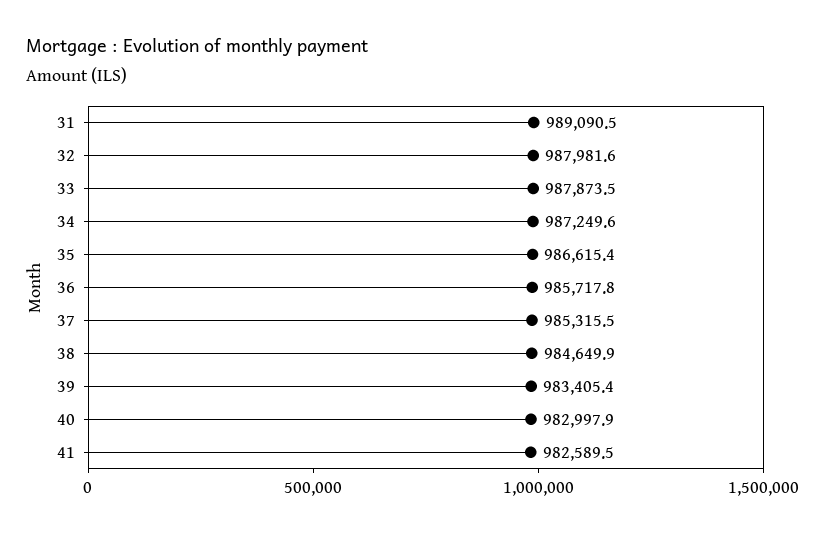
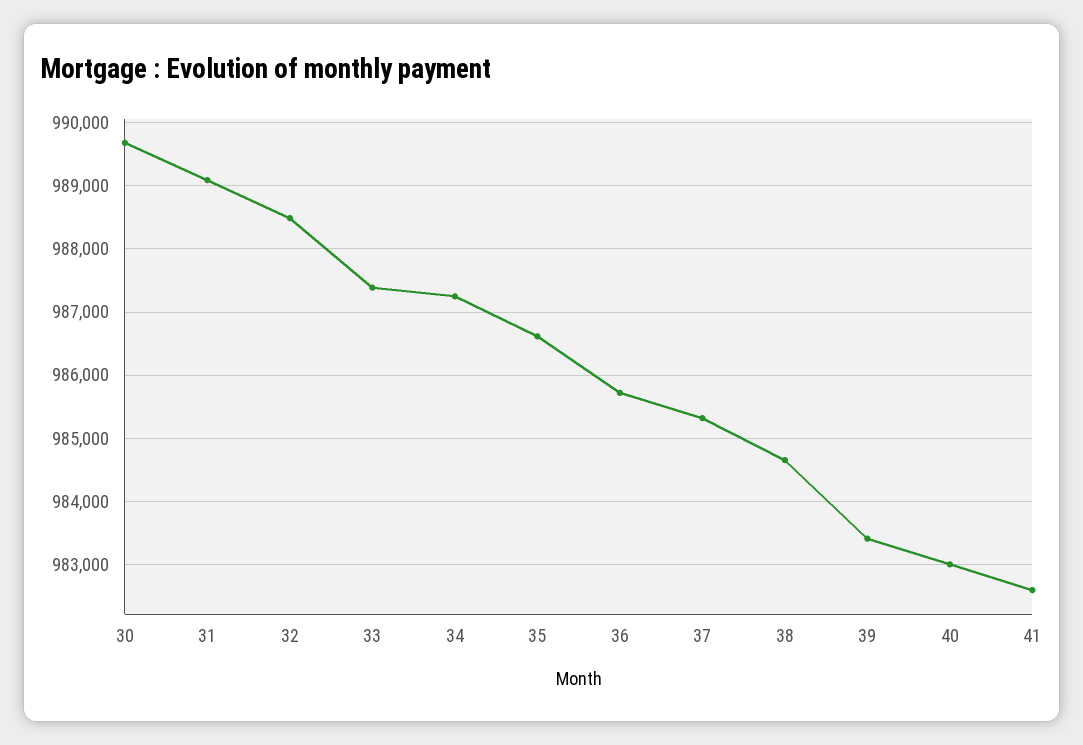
32: 987981.6 -> 988500
33: 987873.5 -> 987400
30: none -> 989700

